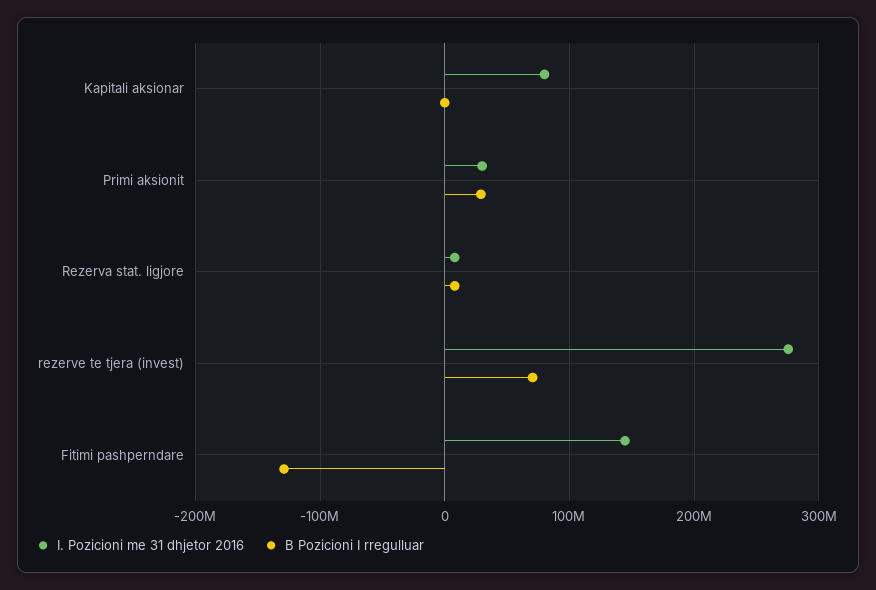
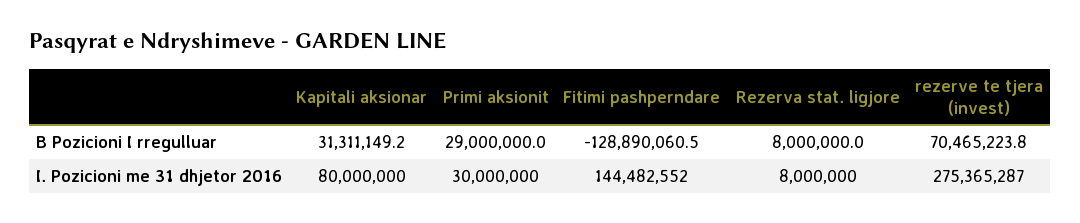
B Pozicioni I rregulluar, Kapitali aksionar: 0 -> 31311149.2

